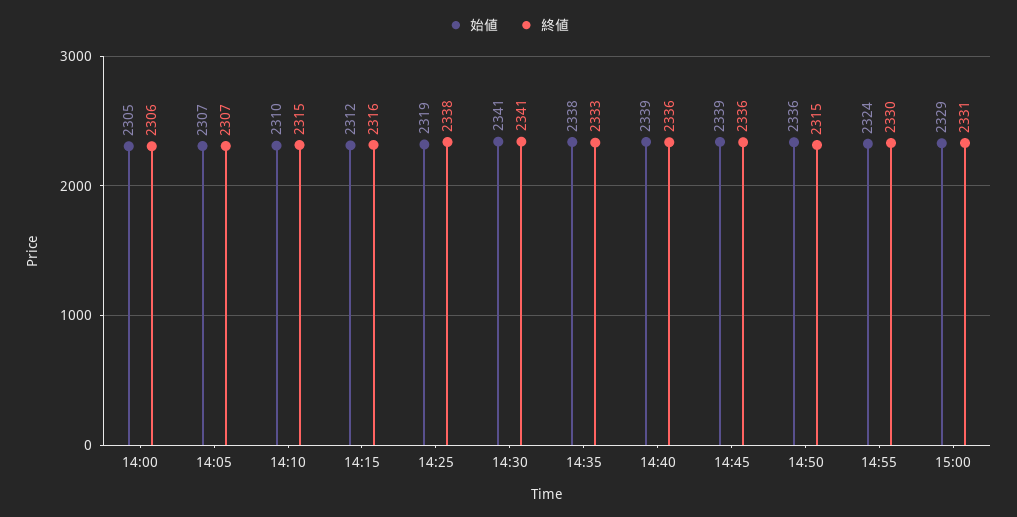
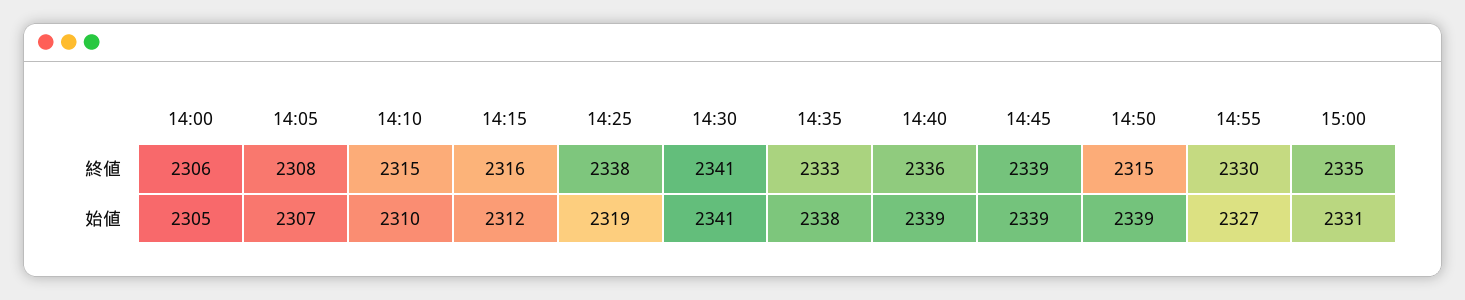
終値, 14:05: 2307 -> 2308
終値, 14:45: 2336 -> 2339
始値, 14:50: 2336 -> 2339
始値, 14:55: 2324 -> 2327
始値, 15:00: 2329 -> 2331
終値, 15:00: 2331 -> 2335

